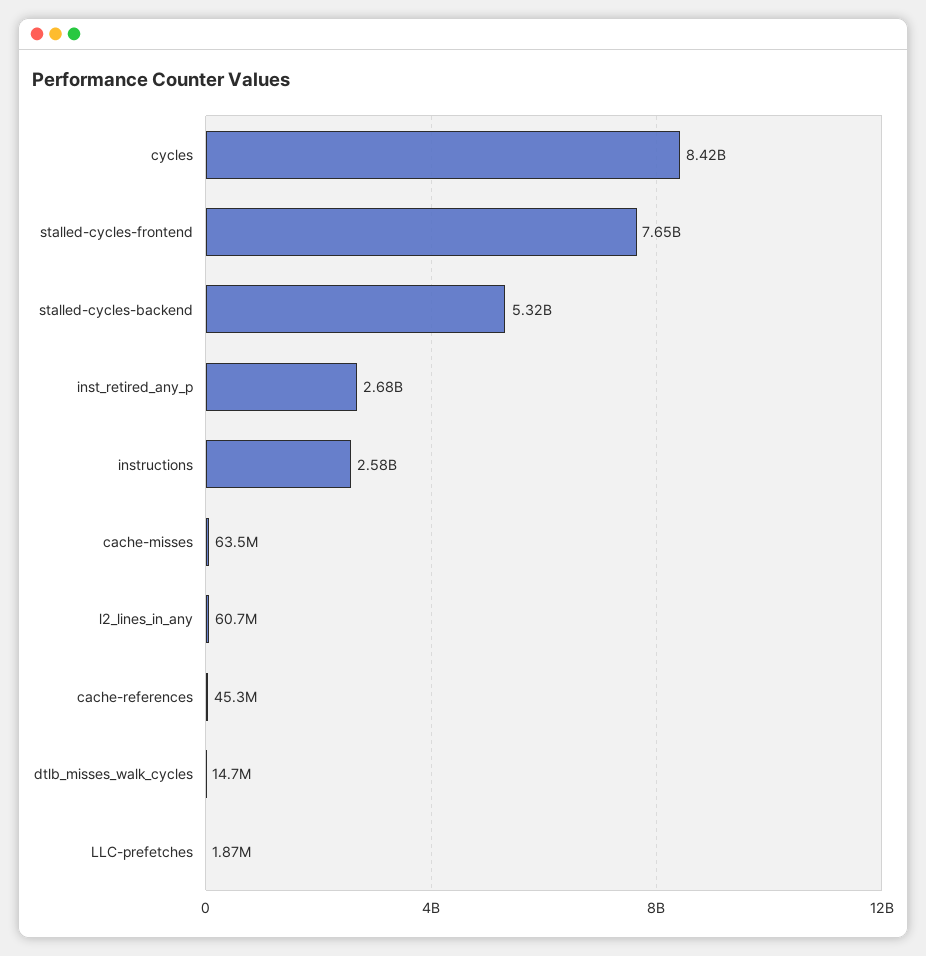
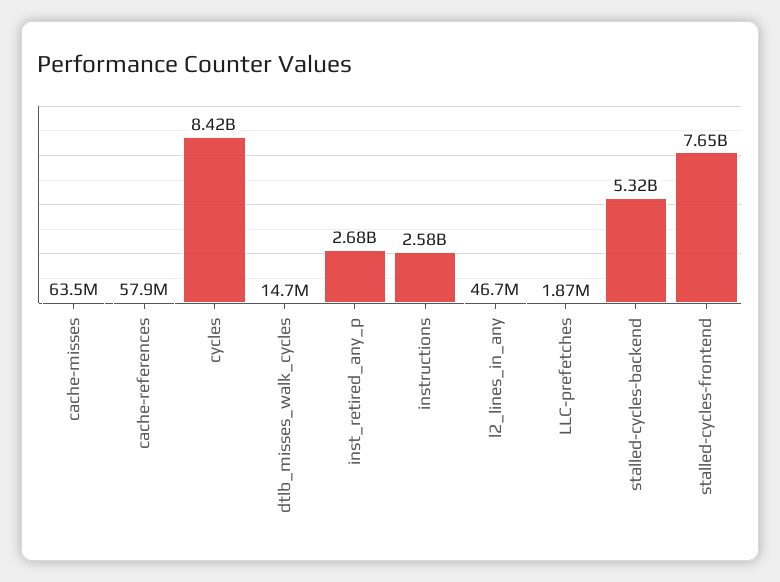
l2_lines_in_any: 60700000 -> 46700000
cache-references: 45300000 -> 57900000

